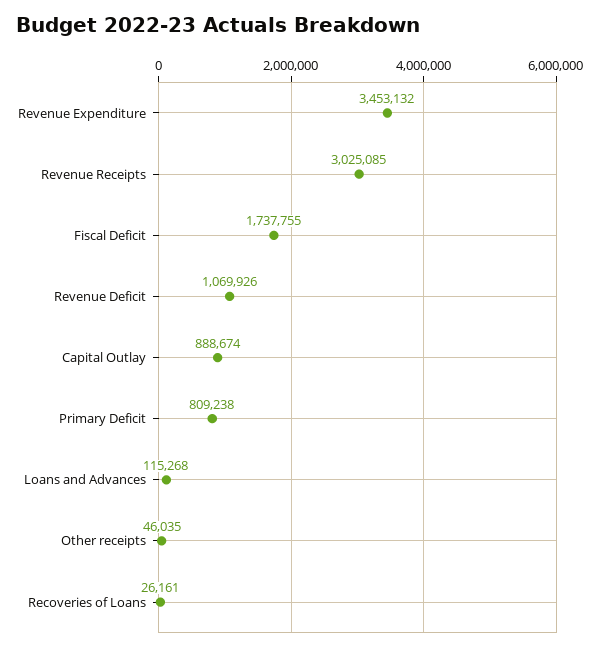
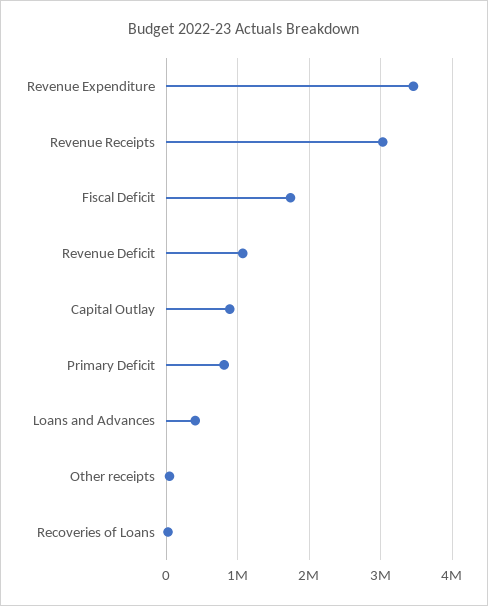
Loans and Advances: 115268 -> 400000

